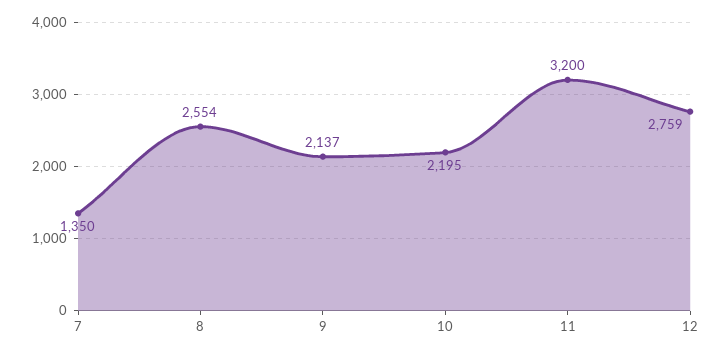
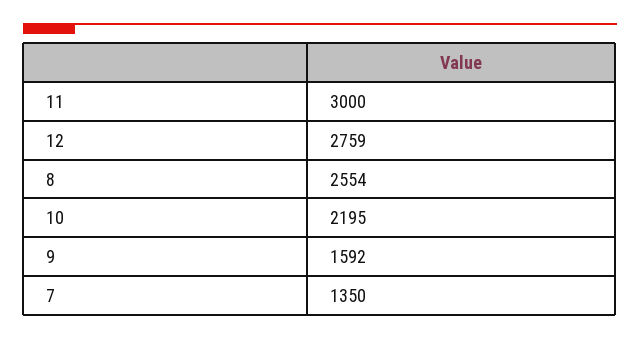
9: 2137 -> 1592
11: 3200 -> 3000

